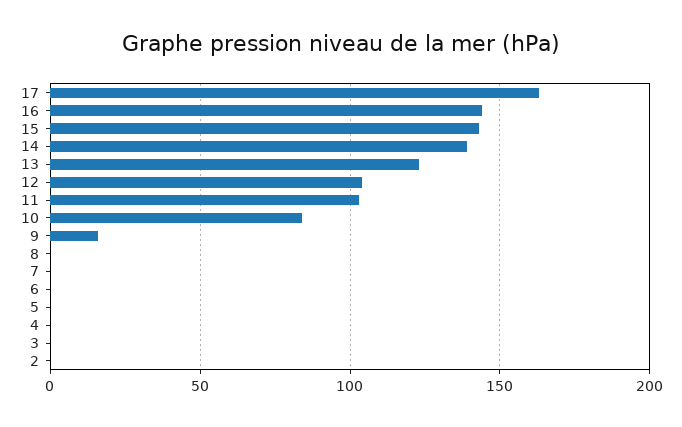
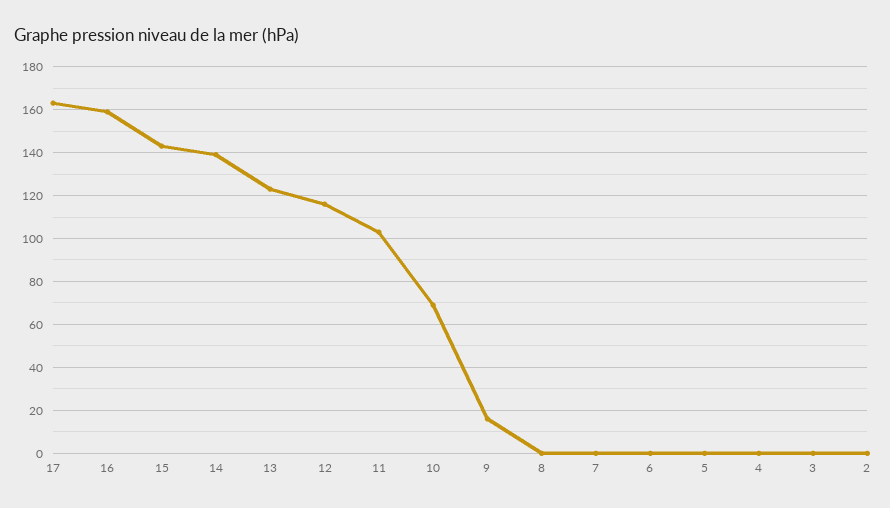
16: 145 -> 160
12: 105 -> 115
10: 85 -> 70

